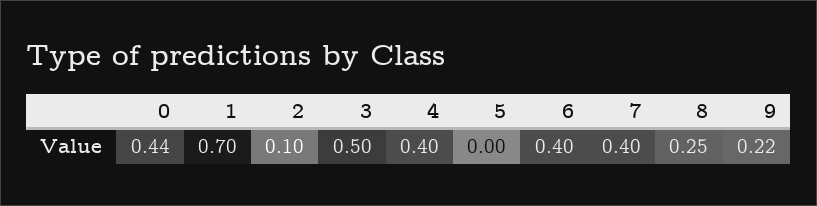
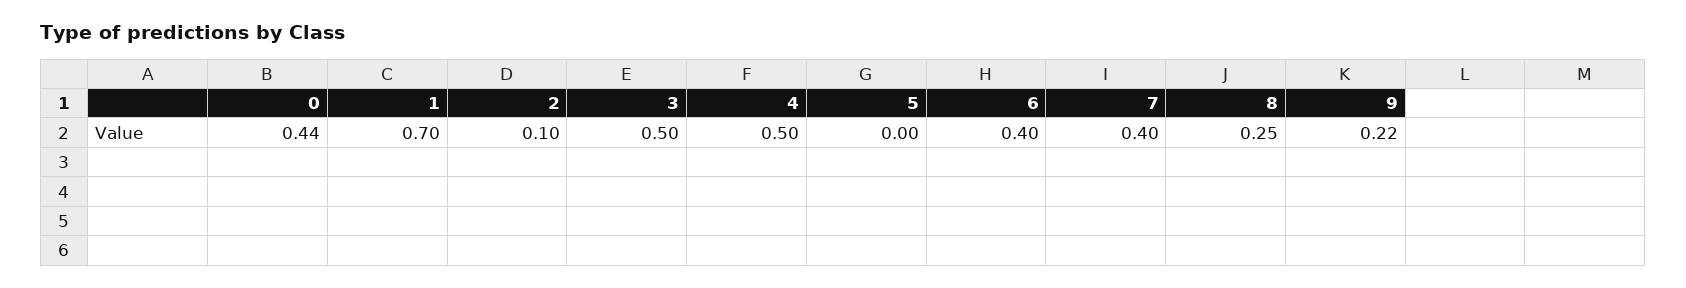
4: 0.4 -> 0.5

